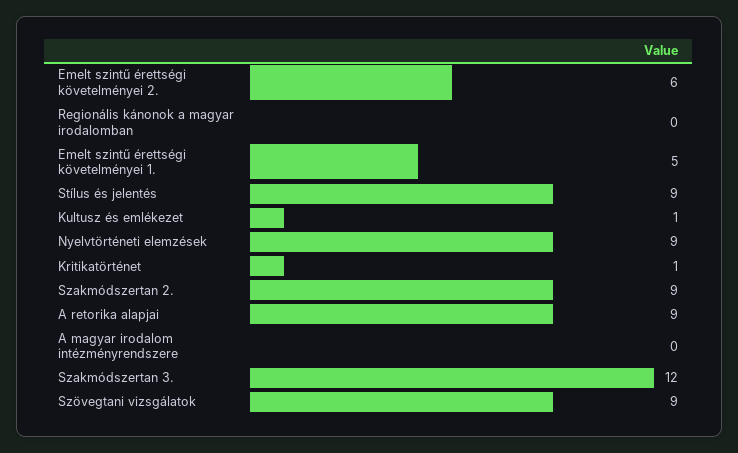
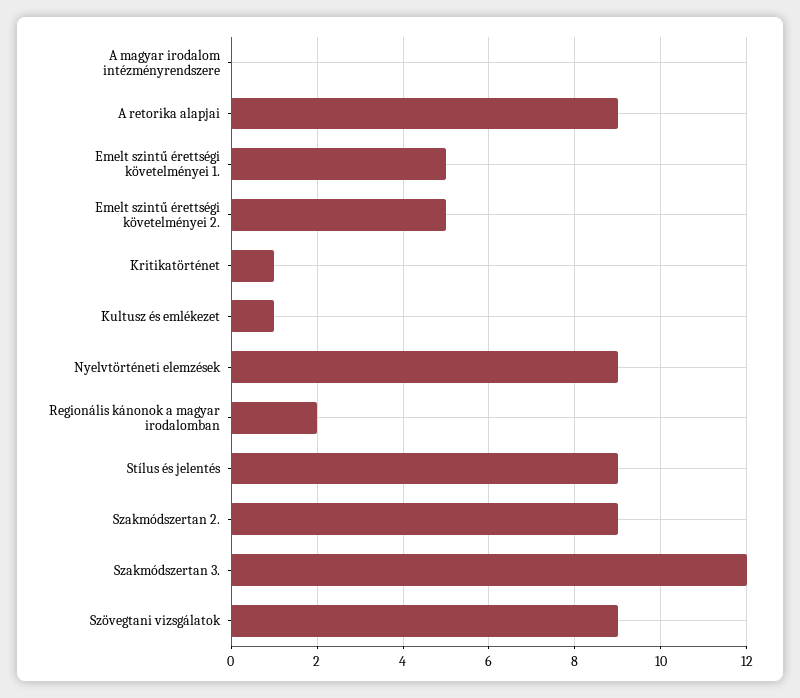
Emelt szintű érettségi követelményei 2.: 6 -> 5
Regionális kánonok a magyar irodalomban: 0 -> 2

